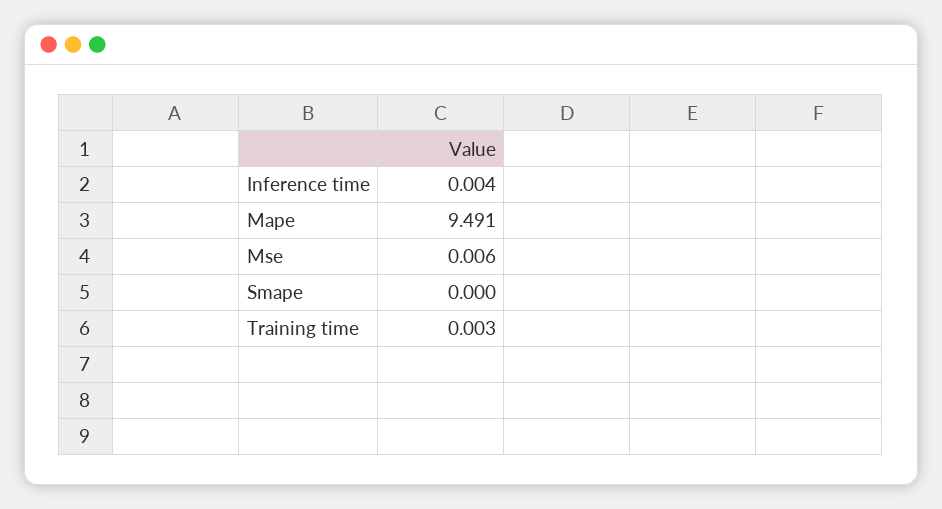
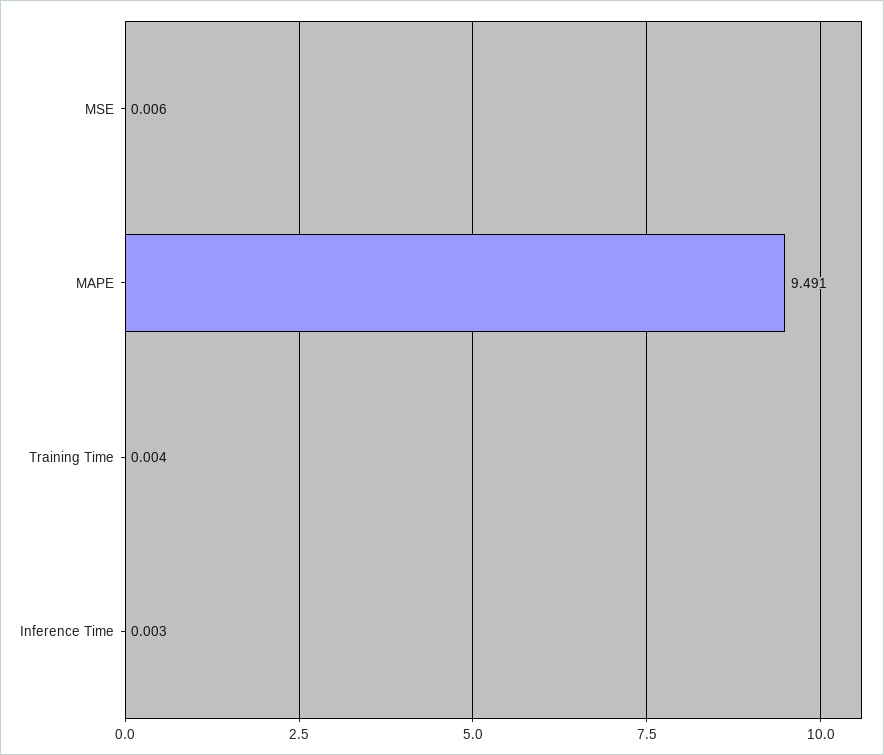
Inference time: 0.004 -> 0.003
Smape: 0 -> none
Training time: 0.003 -> 0.004

